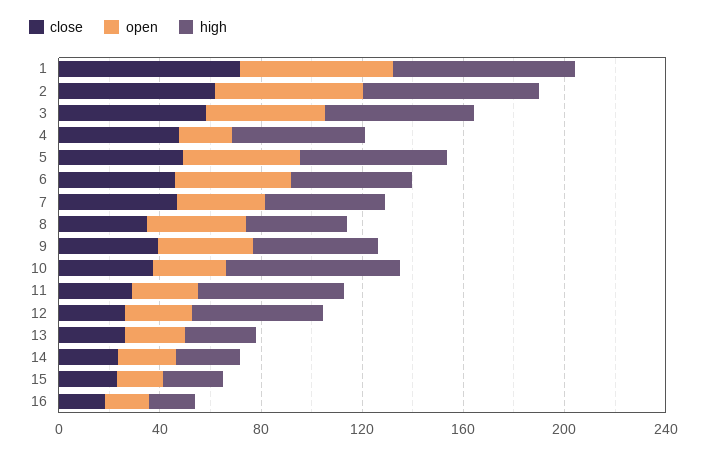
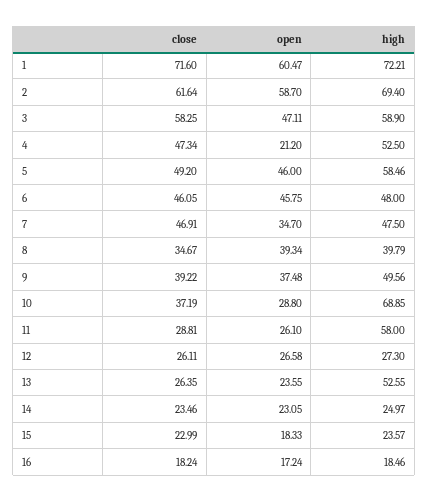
high, 12: 50 -> 27.3
high, 13: 30 -> 52.55

